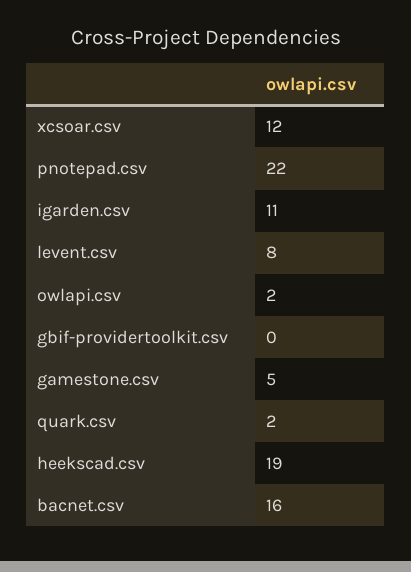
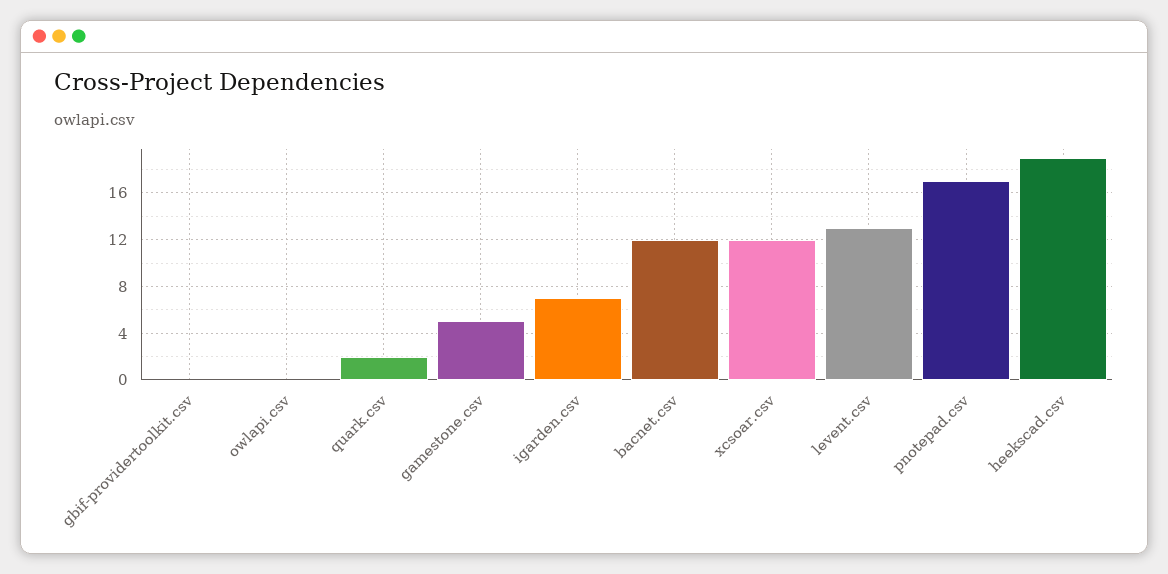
pnotepad.csv: 22 -> 17
igarden.csv: 11 -> 7
levent.csv: 8 -> 13
owlapi.csv: 2 -> 0
bacnet.csv: 16 -> 12

